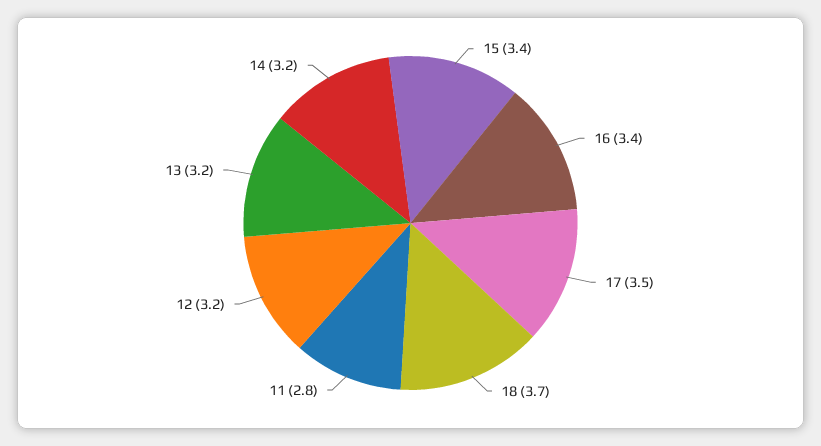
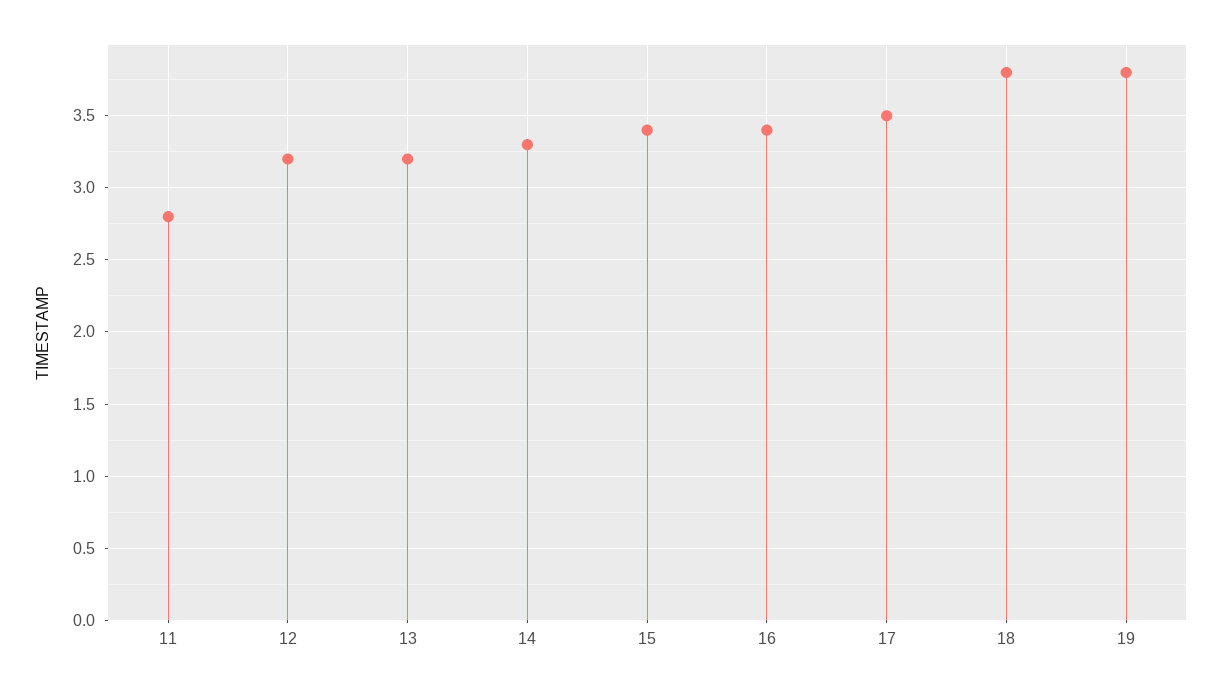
18: 3.7 -> 3.8
14: 3.2 -> 3.3
19: none -> 3.8

